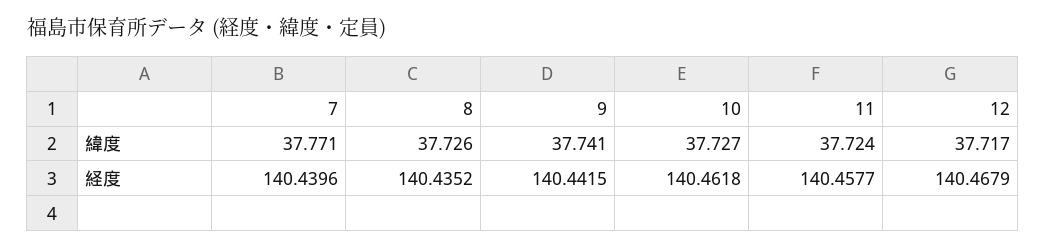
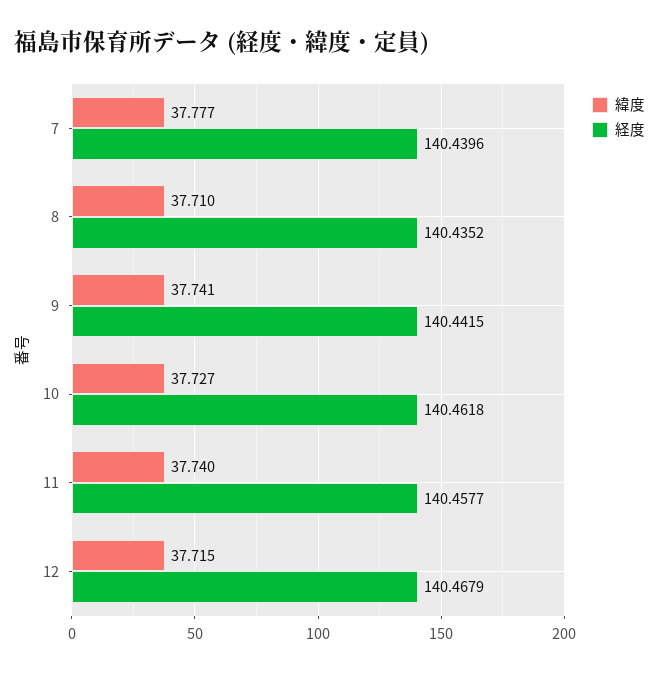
緯度, 7: 37.771 -> 37.777
緯度, 8: 37.726 -> 37.71
緯度, 11: 37.724 -> 37.74
緯度, 12: 37.717 -> 37.715

